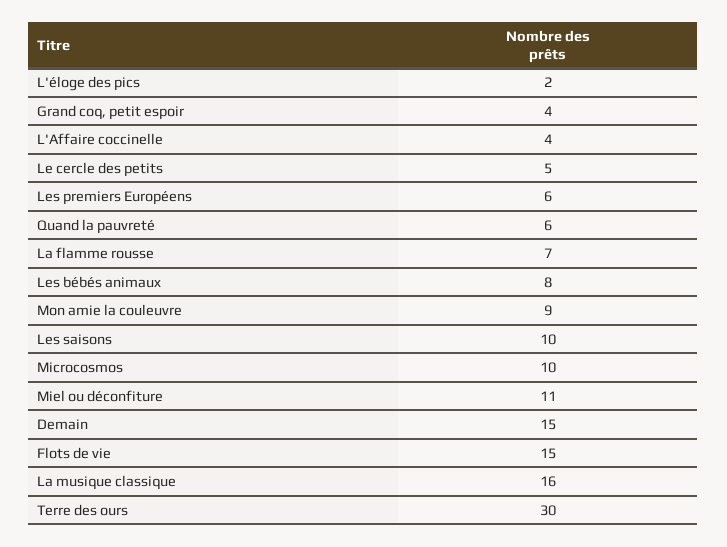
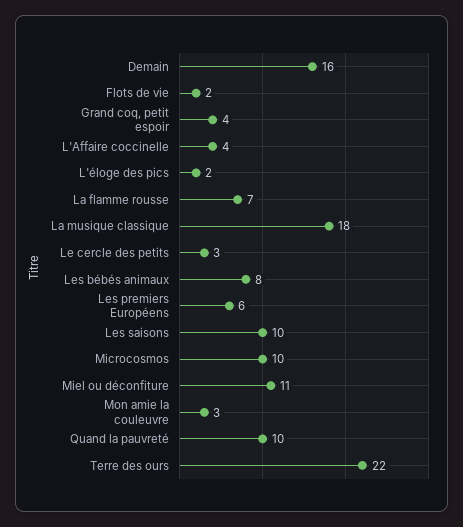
Le cercle des petits: 5 -> 3
Quand la pauvreté: 6 -> 10
Mon amie la couleuvre: 9 -> 3
Demain: 15 -> 16
Flots de vie: 15 -> 2
La musique classique: 16 -> 18
Terre des ours: 30 -> 22

